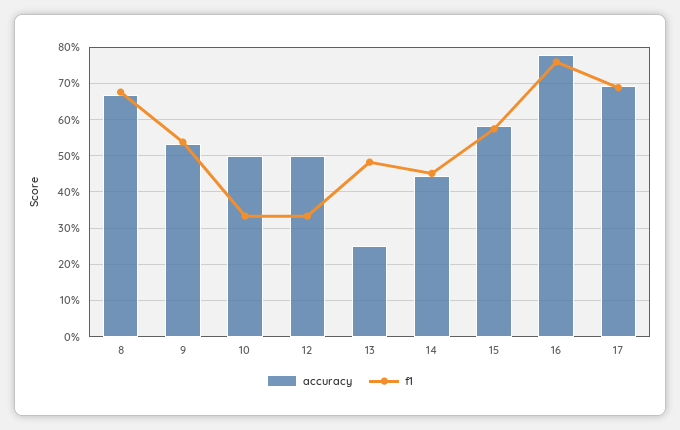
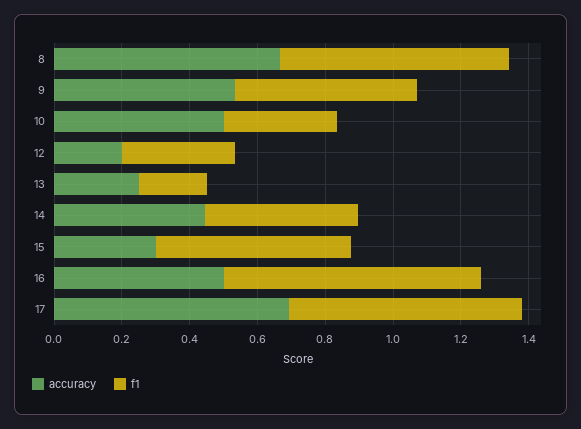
accuracy, 12: 0.5 -> 0.2
f1, 13: 0.48 -> 0.2
accuracy, 15: 0.58 -> 0.3
accuracy, 16: 0.78 -> 0.5

